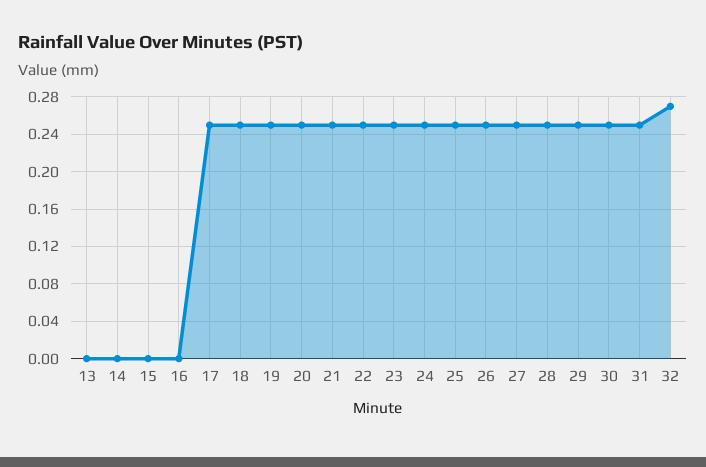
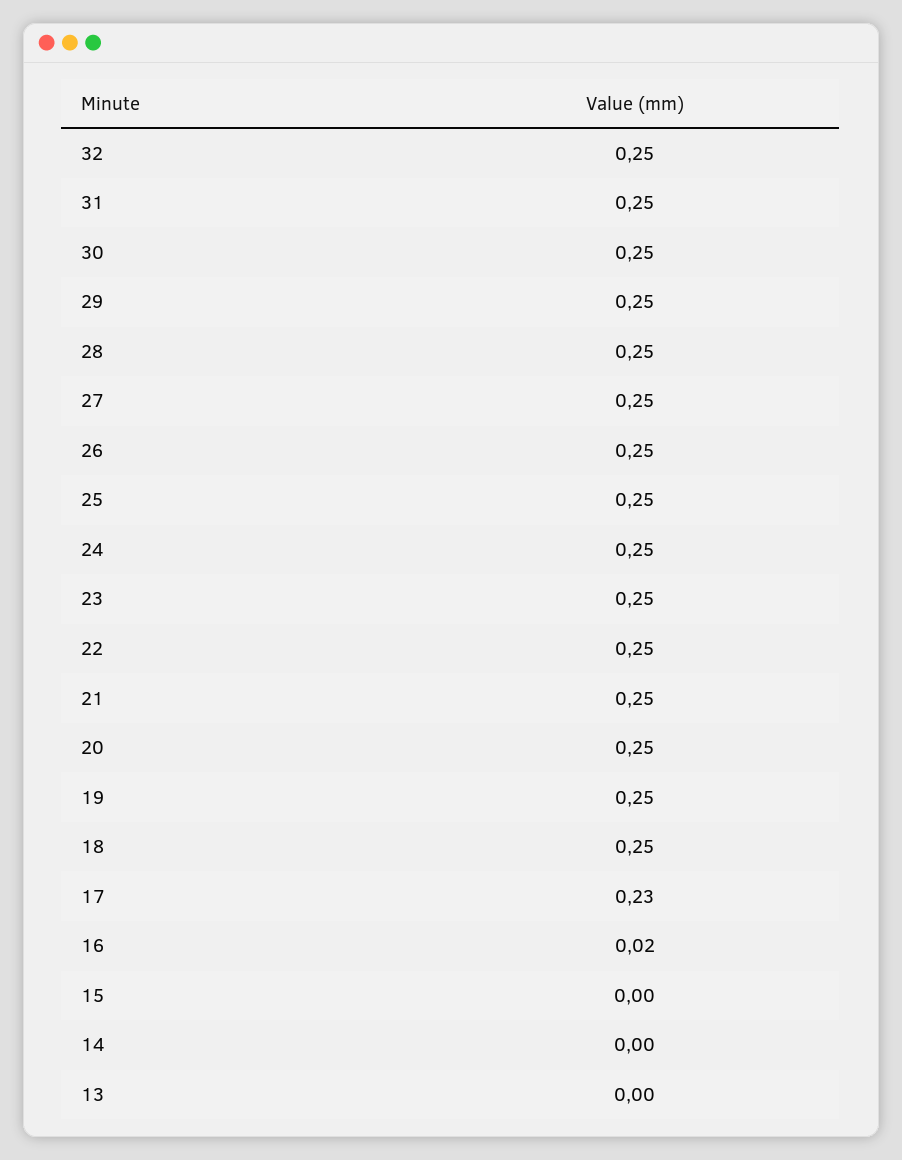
16: 0 -> 0.02
17: 0.25 -> 0.23
32: 0.27 -> 0.25

